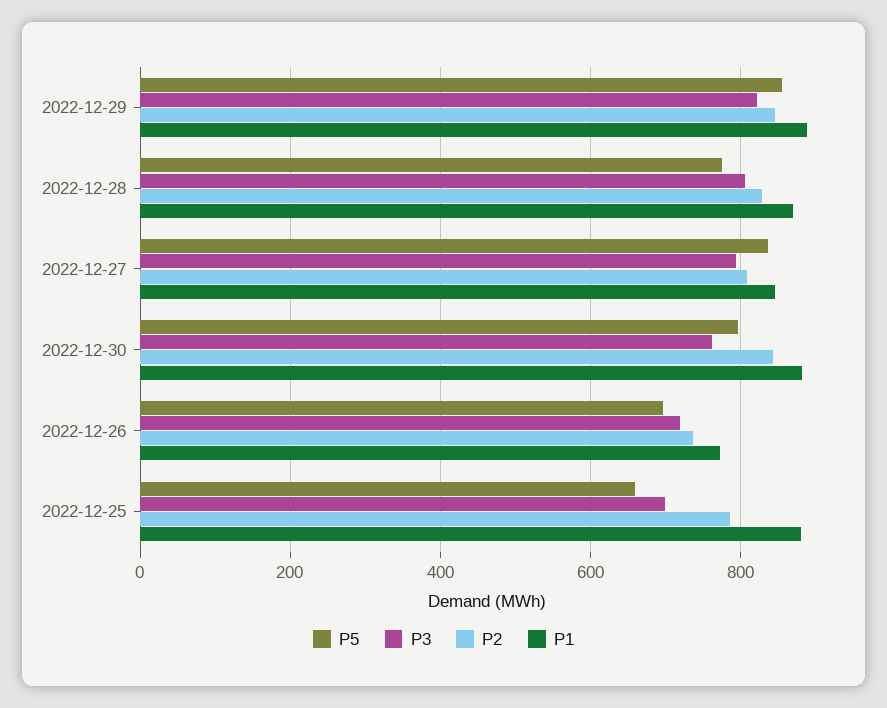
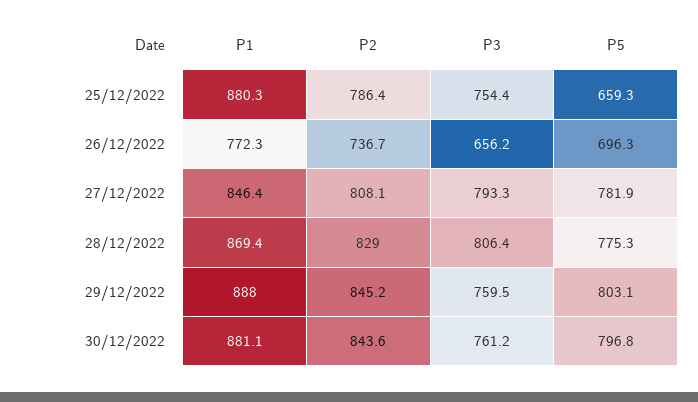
P5, 2022-12-29: 860 -> 803.1
P3, 2022-12-29: 820 -> 759.5
P5, 2022-12-27: 840 -> 781.9
P3, 2022-12-26: 720 -> 656.2
P3, 2022-12-25: 700 -> 754.4

